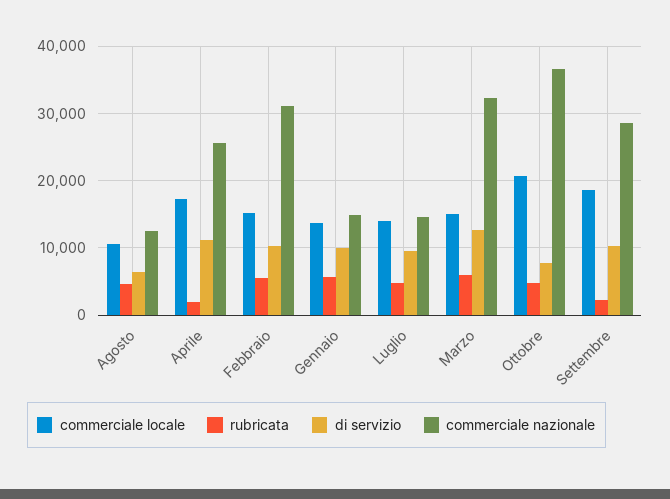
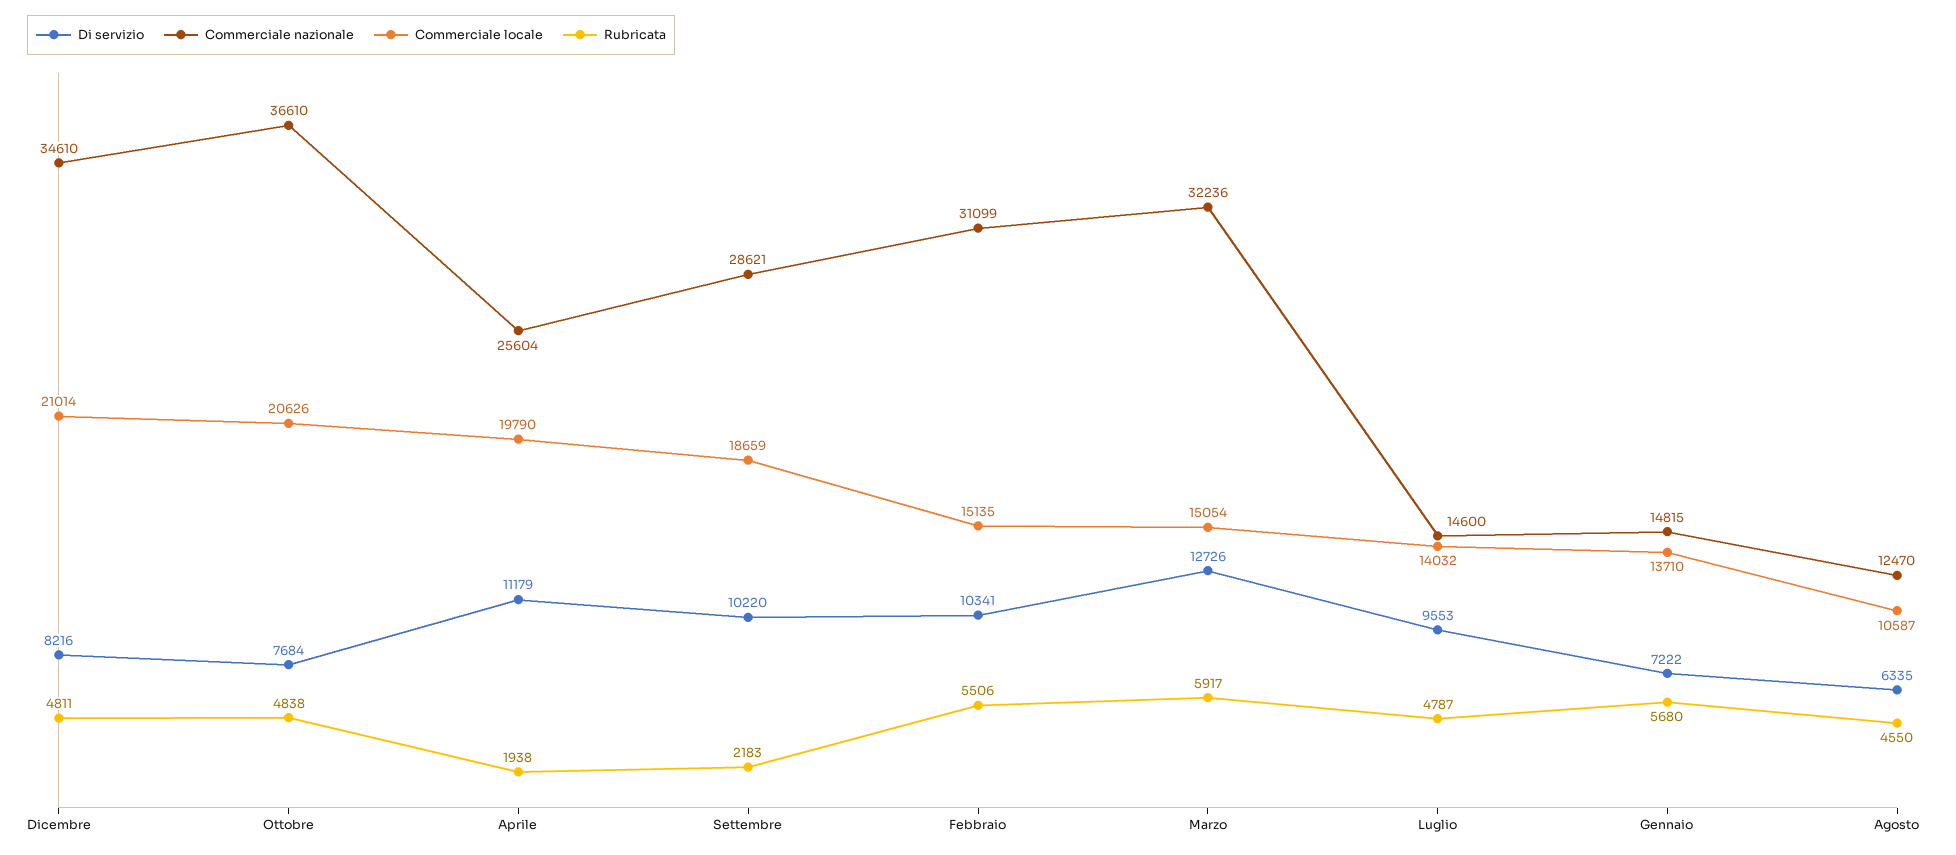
commerciale locale, Aprile: 17000 -> 19790
di servizio, Gennaio: 10000 -> 7222
di servizio, Dicembre: none -> 8216
commerciale nazionale, Dicembre: none -> 34610
commerciale locale, Dicembre: none -> 21014
rubricata, Dicembre: none -> 4811

